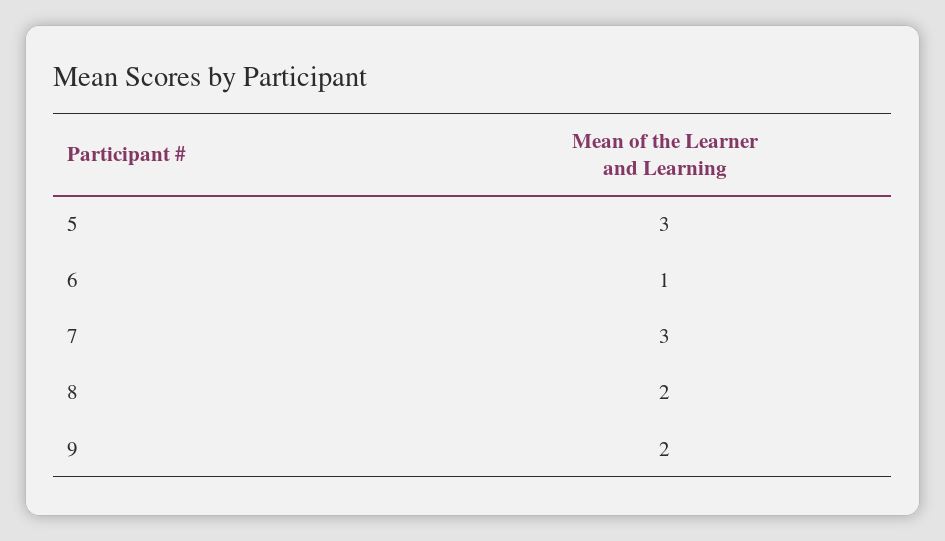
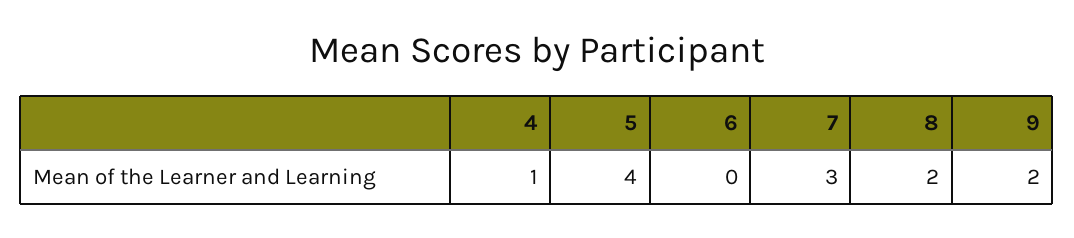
5: 3 -> 4
6: 1 -> 0
4: none -> 1

